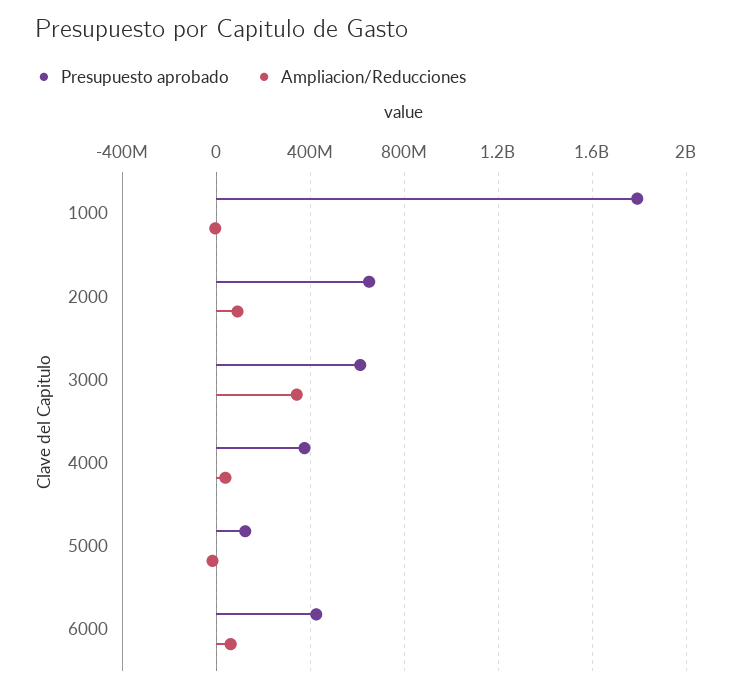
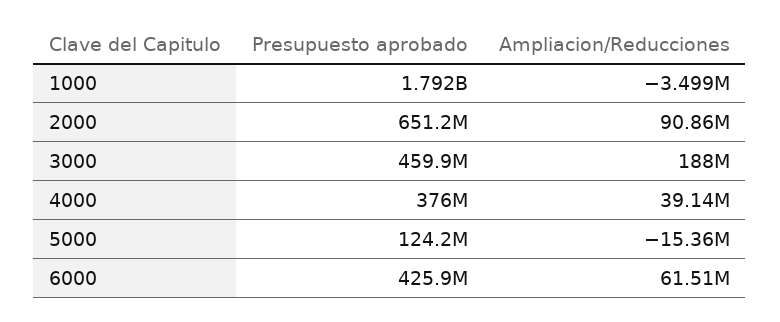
Presupuesto aprobado, 3000: 600000000 -> 459900000
Ampliacion/Reducciones, 3000: 350000000 -> 188000000

